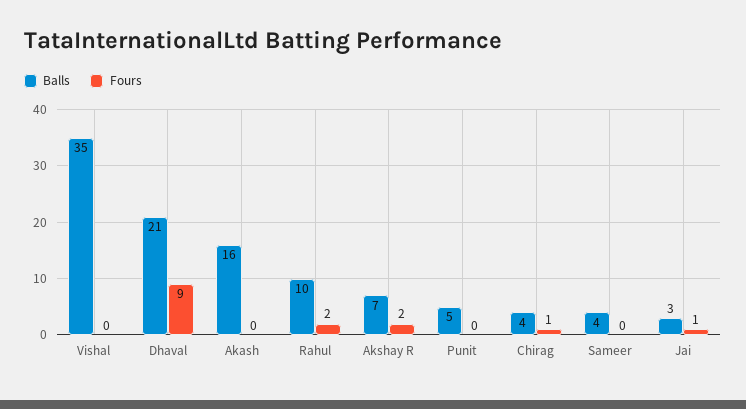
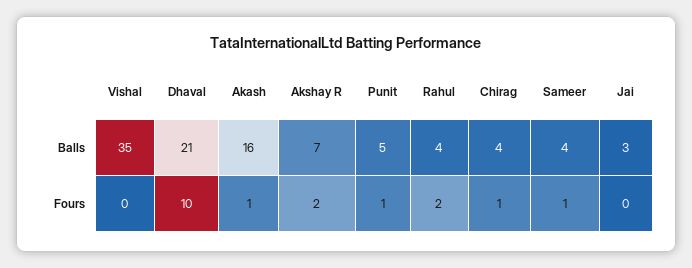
Fours, Dhaval: 9 -> 10
Fours, Akash: 0 -> 1
Balls, Rahul: 10 -> 4
Fours, Punit: 0 -> 1
Fours, Sameer: 0 -> 1
Fours, Jai: 1 -> 0

